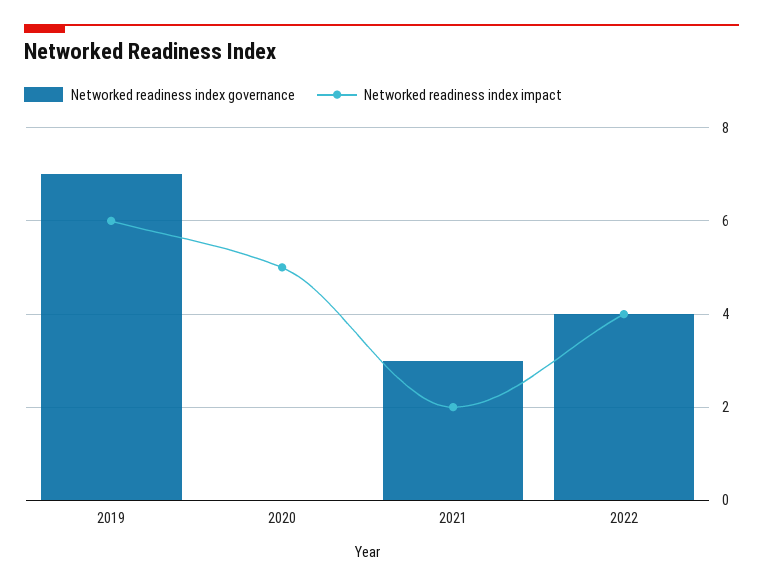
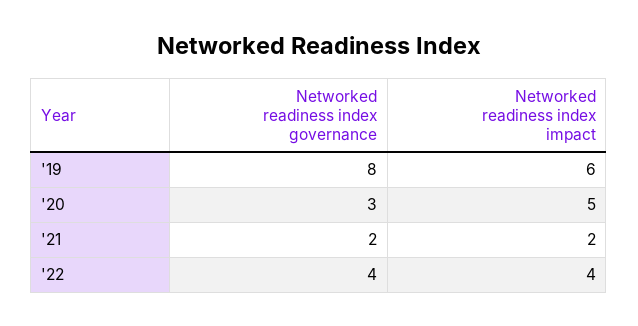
Networked readiness index governance, 2019: 7 -> 8
Networked readiness index governance, 2020: 0 -> 3
Networked readiness index governance, 2021: 3 -> 2

